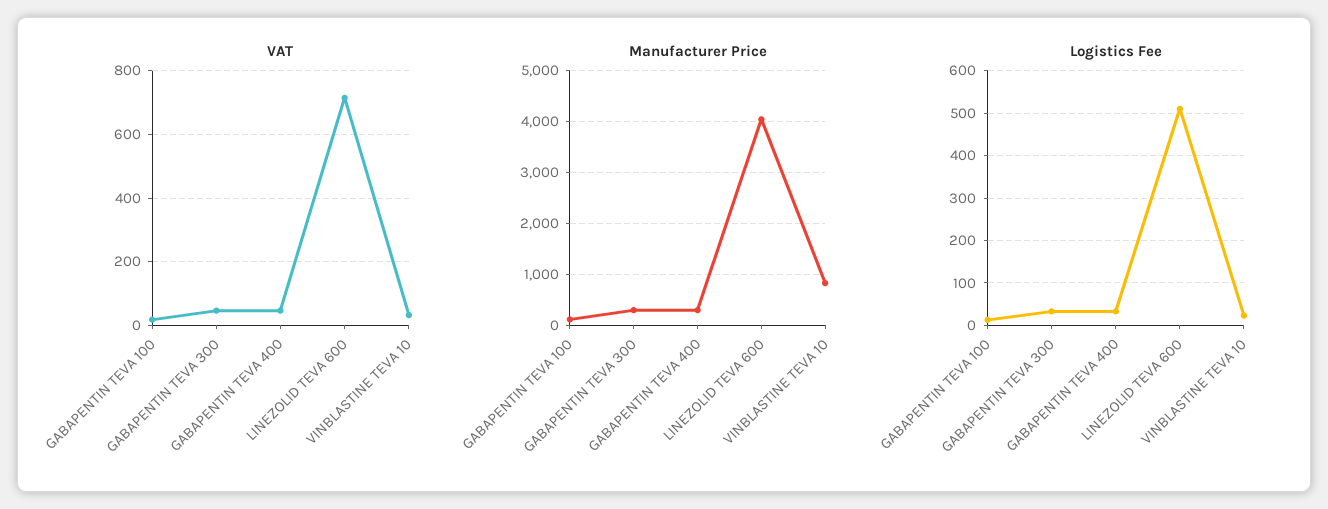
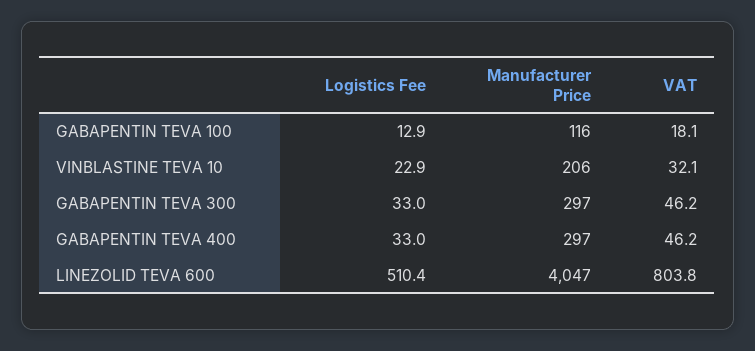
VAT, LINEZOLID TEVA 600: 720 -> 803.8
Manufacturer Price, VINBLASTINE TEVA 10: 800 -> 206

